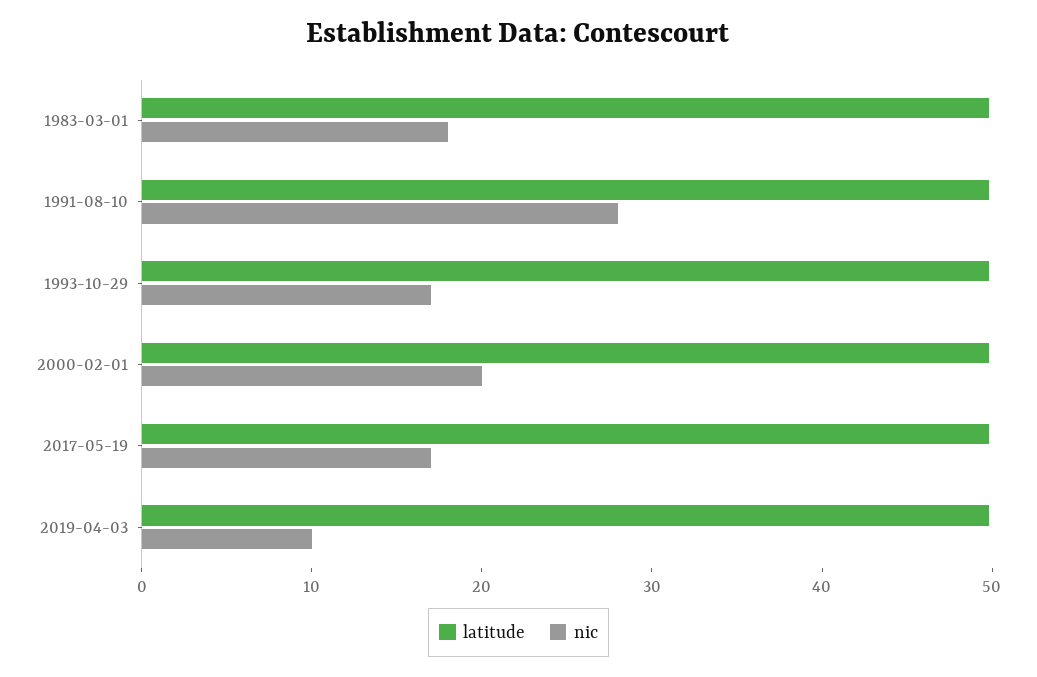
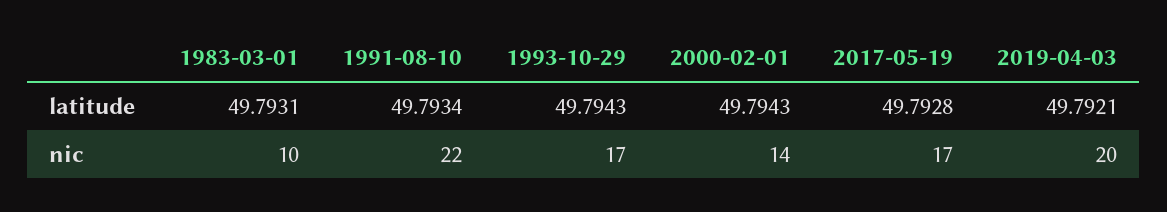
nic, 1983-03-01: 18 -> 10
nic, 1991-08-10: 28 -> 22
nic, 2000-02-01: 20 -> 14
nic, 2019-04-03: 10 -> 20

